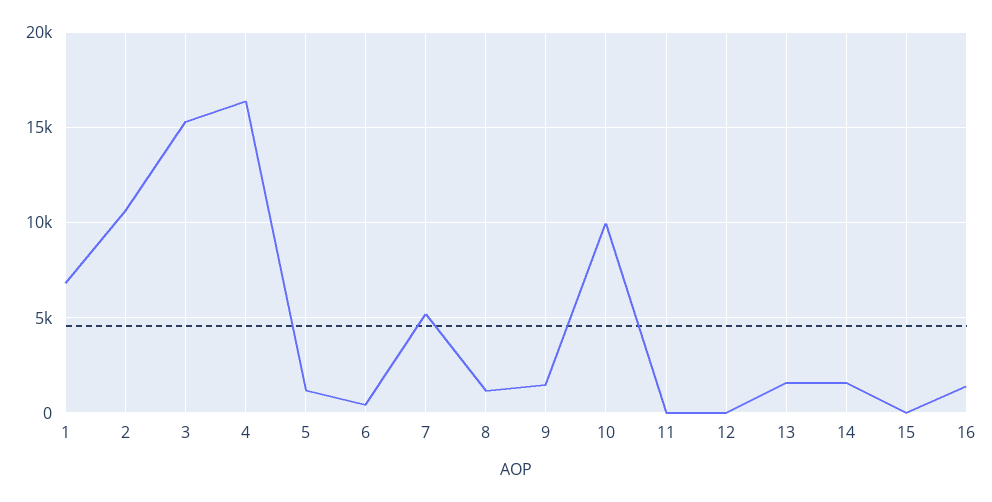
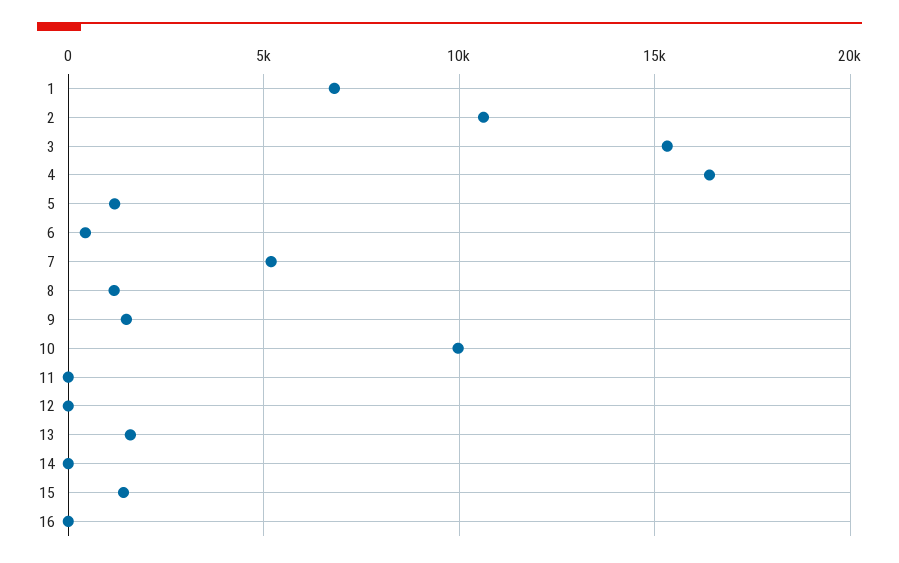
14: 1500 -> 0
15: 0 -> 1500
16: 1500 -> 0

